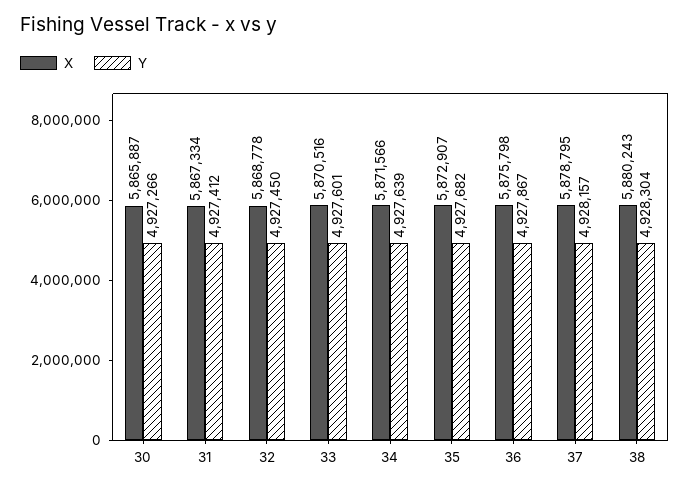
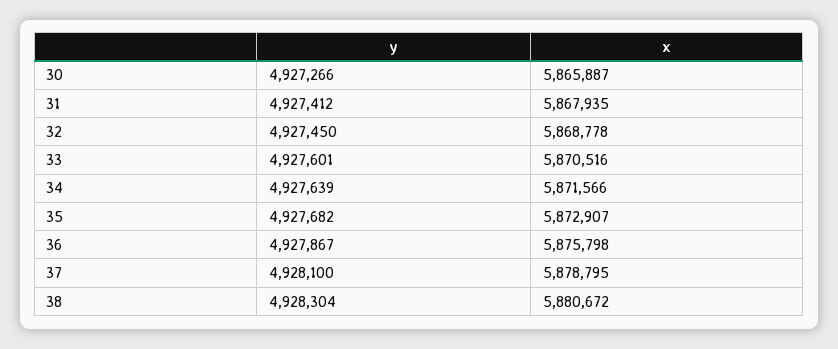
X, 31: 5867334 -> 5867935
Y, 37: 4928157 -> 4928100
X, 38: 5880243 -> 5880672

